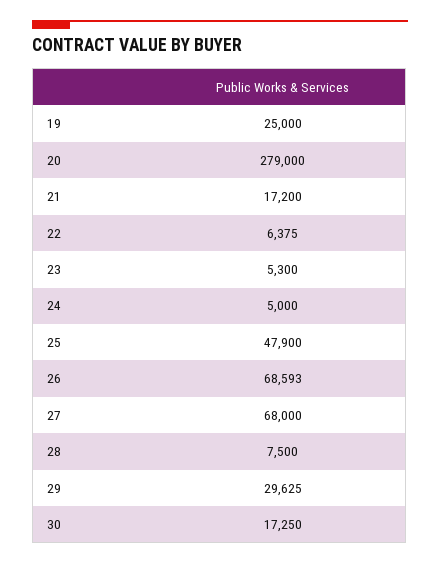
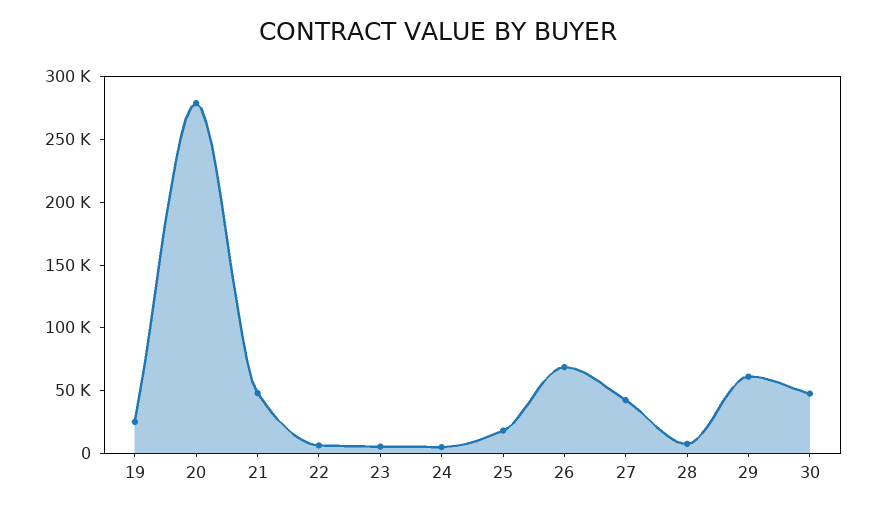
21: 17200 -> 50000
25: 47900 -> 20000
27: 68000 -> 40000
29: 29625 -> 60000
30: 17250 -> 50000

